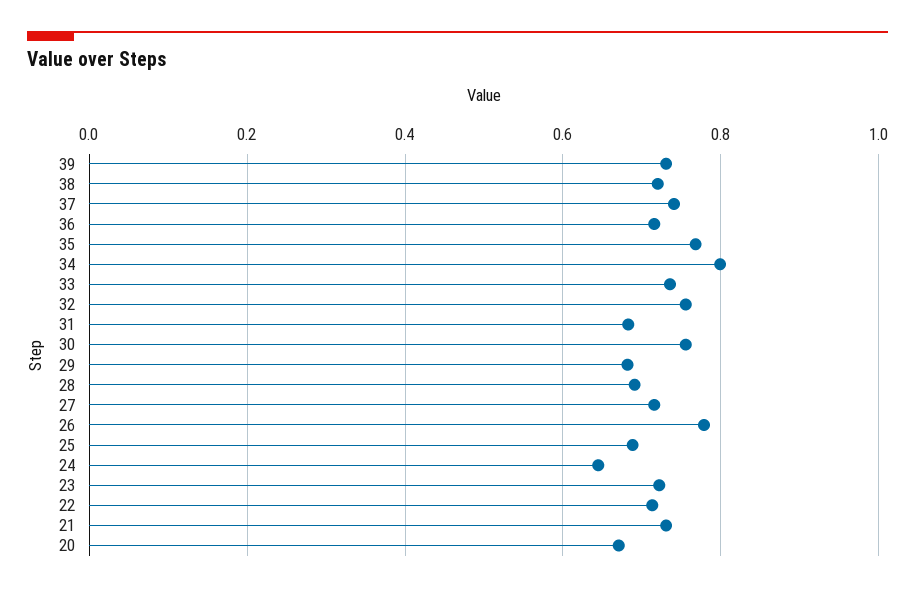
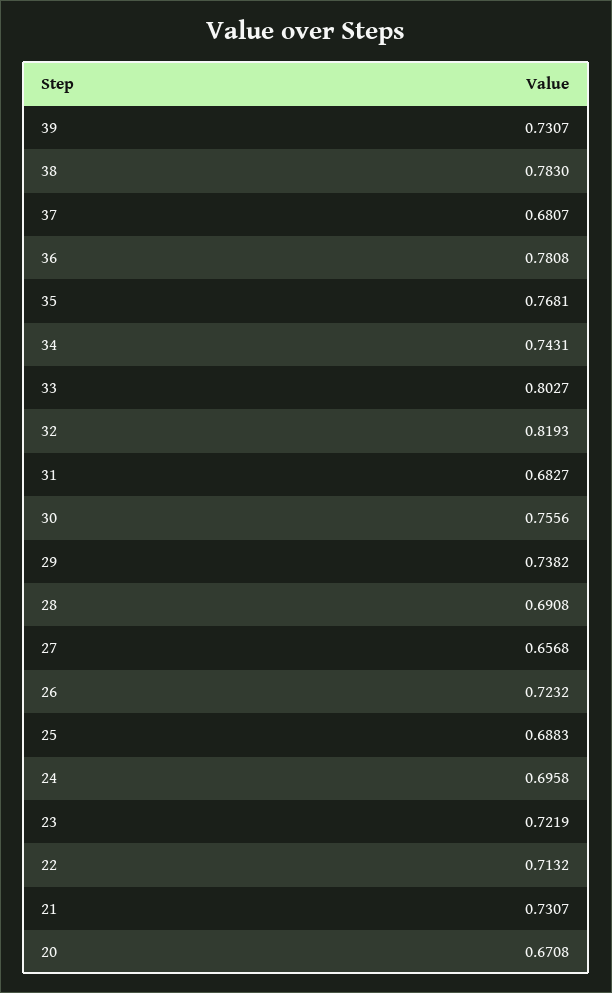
38: 0.72 -> 0.783
37: 0.74 -> 0.6807
36: 0.72 -> 0.7808
34: 0.8 -> 0.7431
33: 0.74 -> 0.8027
32: 0.76 -> 0.8193
29: 0.68 -> 0.7382
27: 0.72 -> 0.6568
26: 0.78 -> 0.7232
24: 0.64 -> 0.6958

